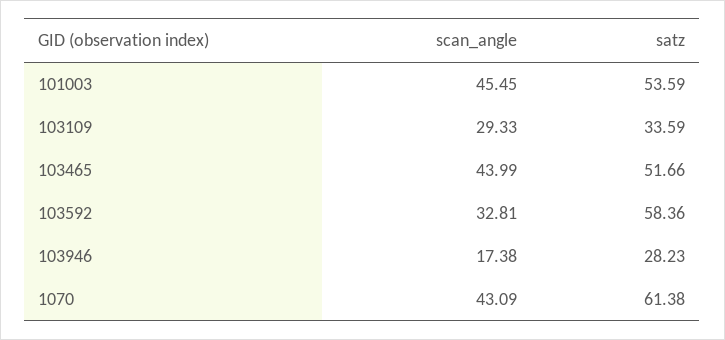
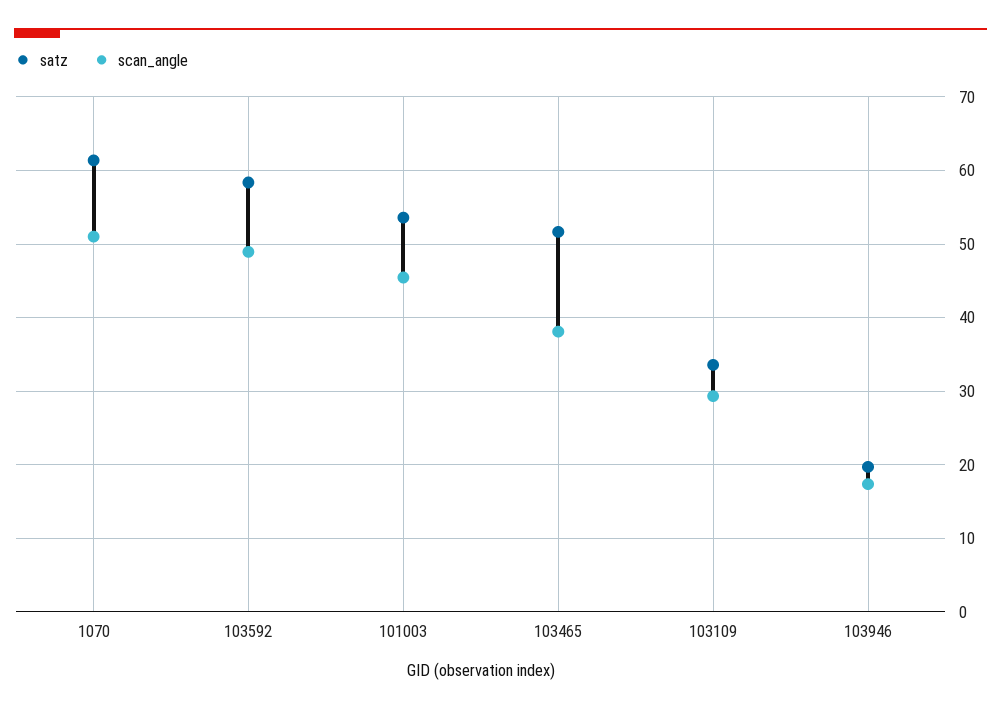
scan_angle, 103465: 43.99 -> 38
scan_angle, 103592: 32.81 -> 49
satz, 103946: 28.23 -> 20
scan_angle, 1070: 43.09 -> 51

